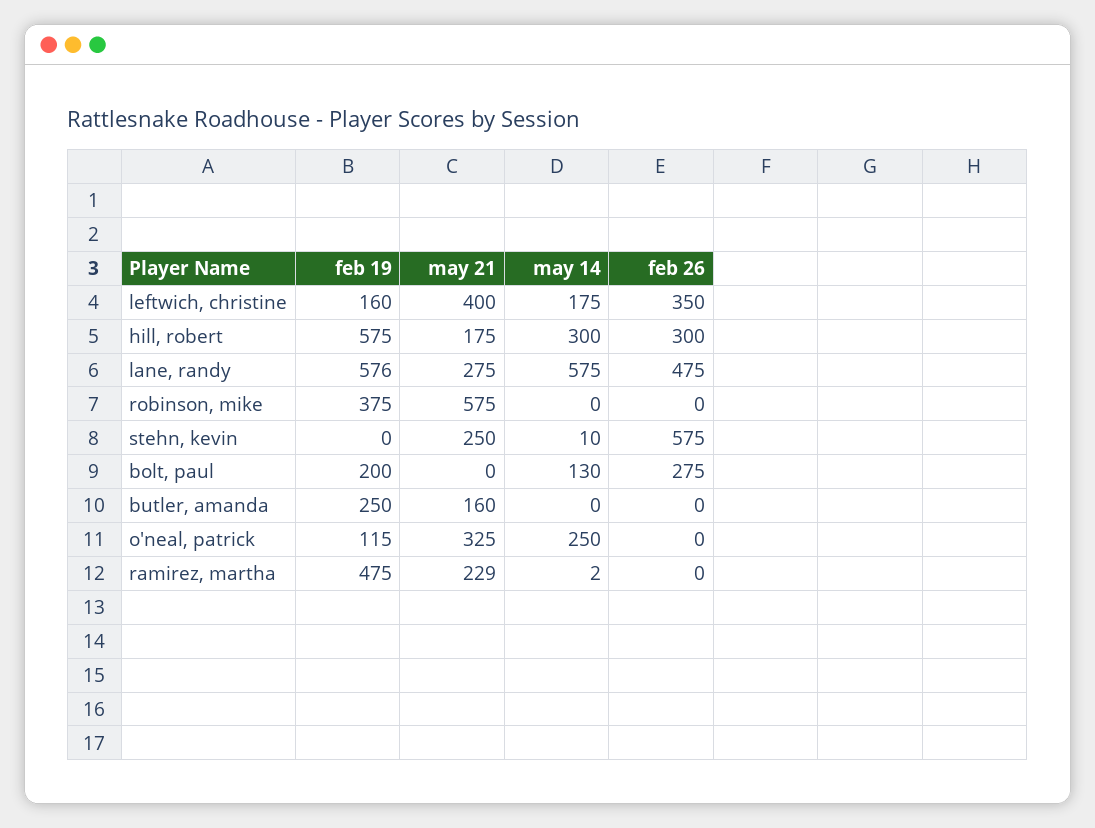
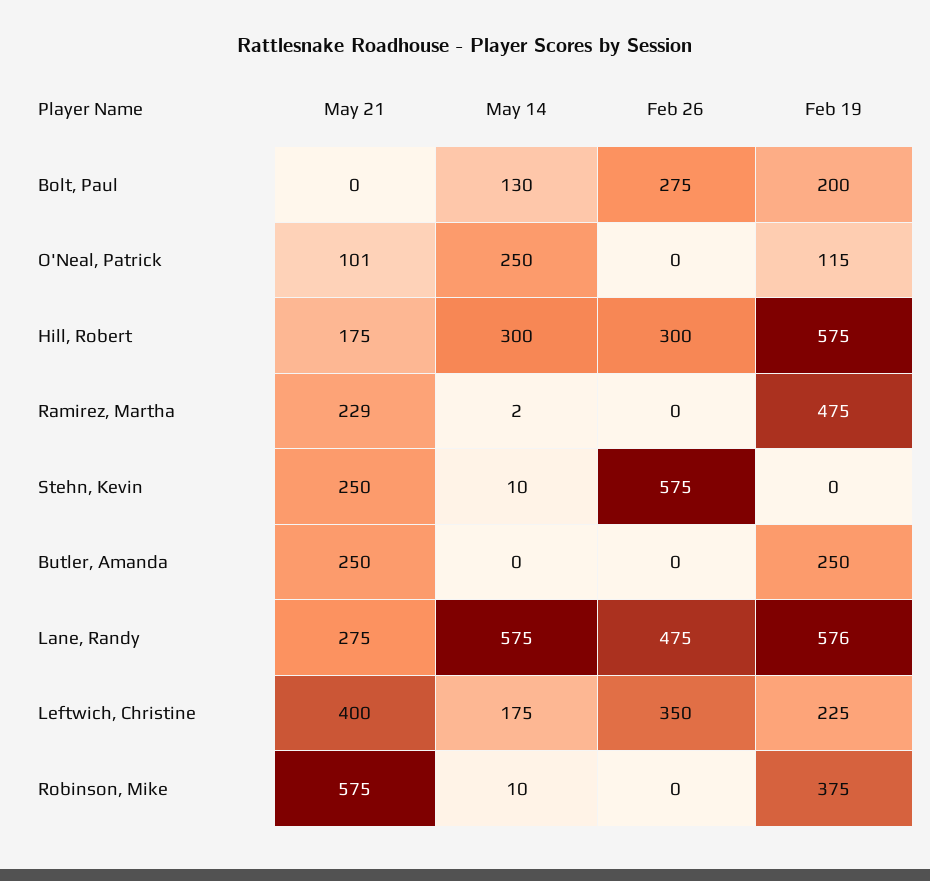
feb 19, leftwich, christine: 160 -> 225
may 14, robinson, mike: 0 -> 10
may 21, butler, amanda: 160 -> 250
may 21, o'neal, patrick: 325 -> 101

